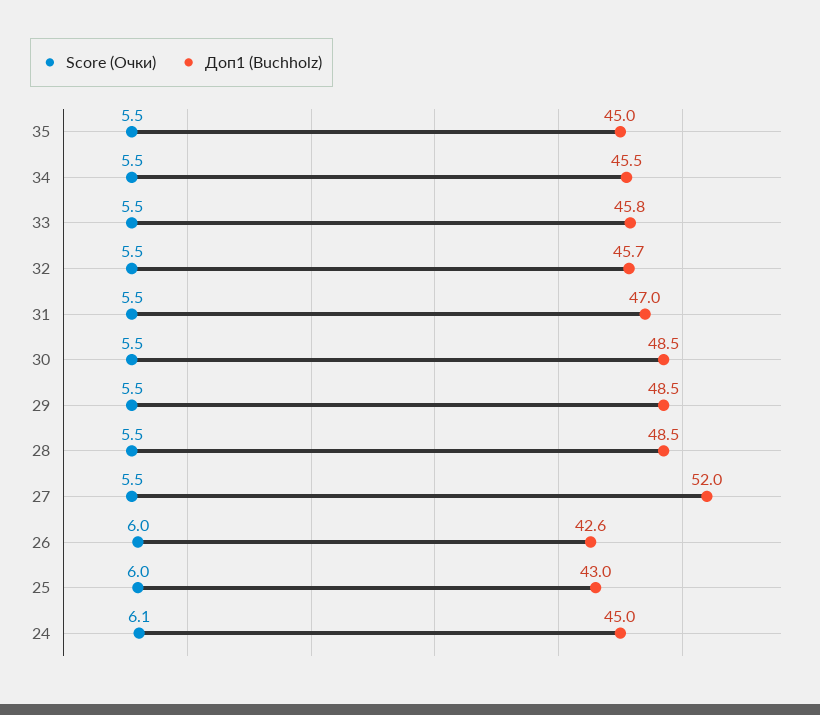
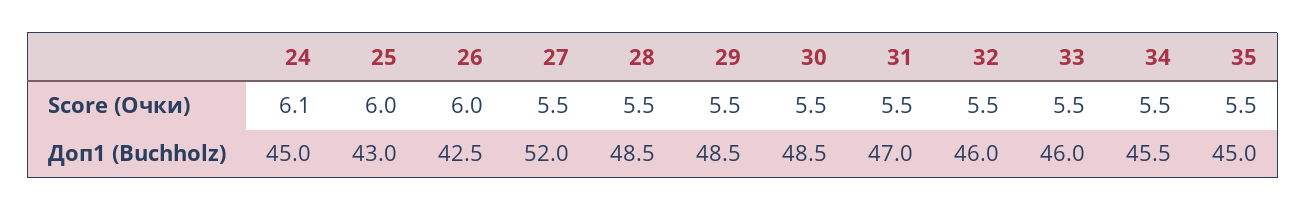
Доп1 (Buchholz), 33: 45.8 -> 46
Доп1 (Buchholz), 32: 45.7 -> 46
Доп1 (Buchholz), 26: 42.6 -> 42.5

